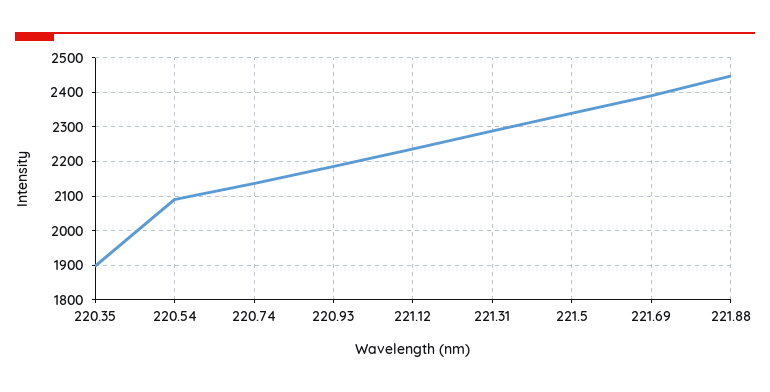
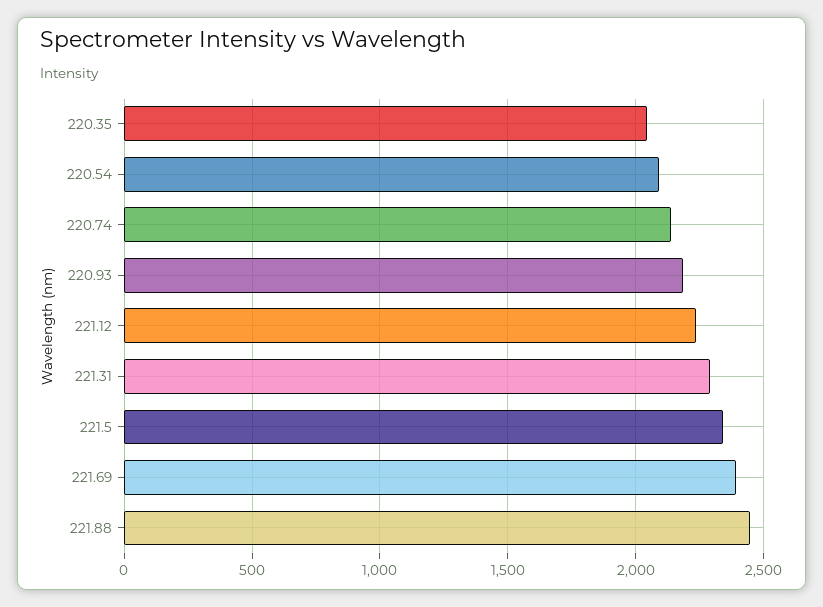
220.35: 1900 -> 2050

